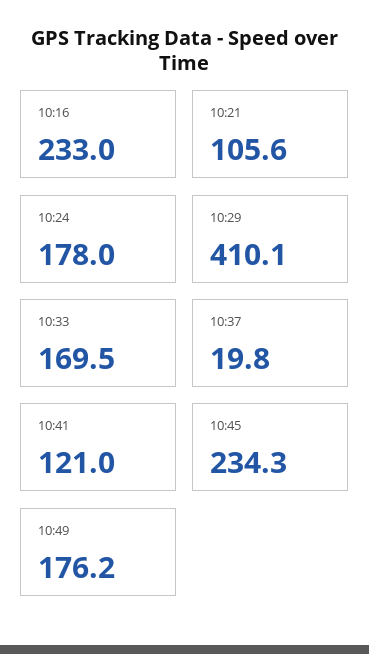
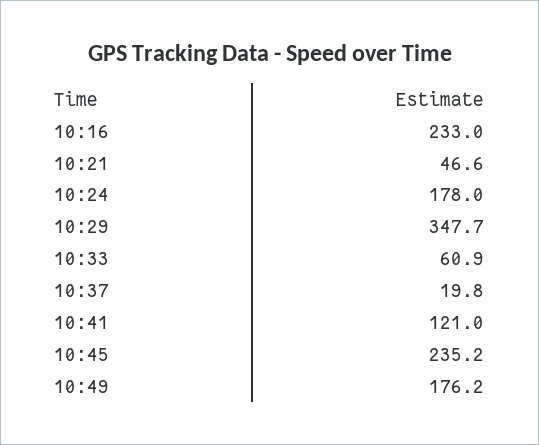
10:21: 105.6 -> 46.6
10:29: 410.1 -> 347.7
10:33: 169.5 -> 60.9
10:45: 234.3 -> 235.2

